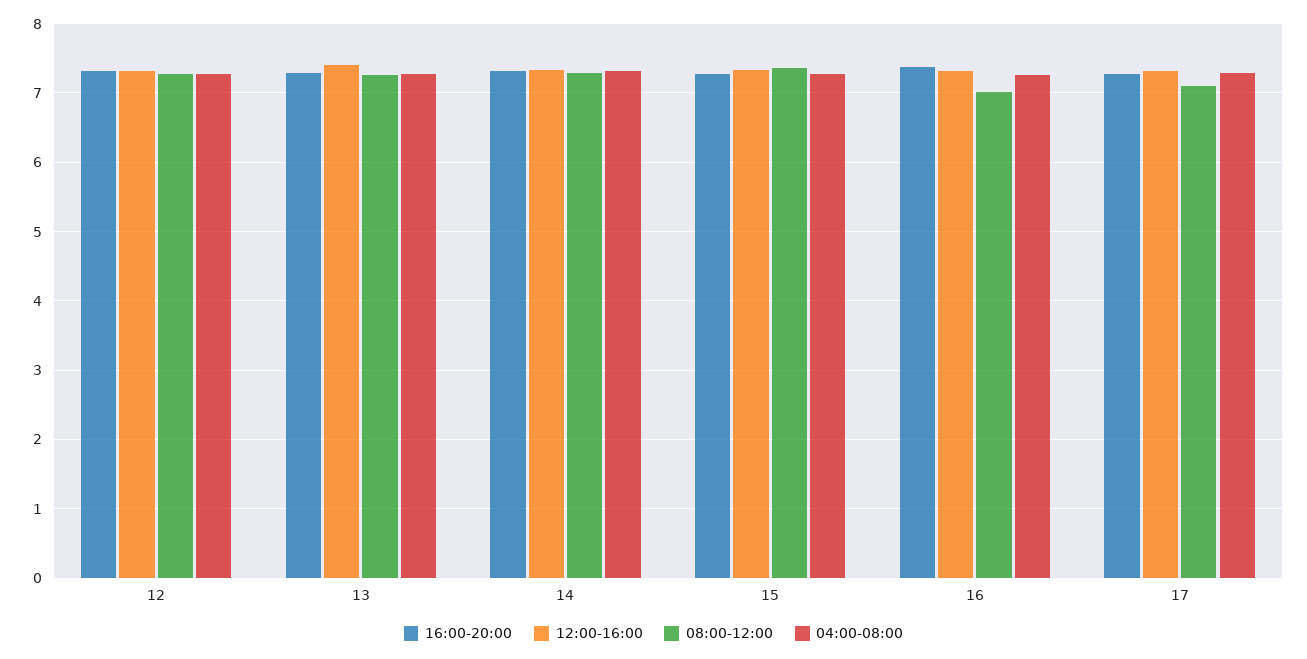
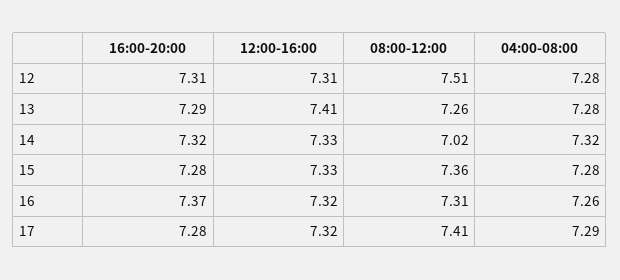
08:00-12:00, 12: 7.3 -> 7.51
08:00-12:00, 14: 7.3 -> 7.02
08:00-12:00, 16: 7 -> 7.31
08:00-12:00, 17: 7.1 -> 7.41

